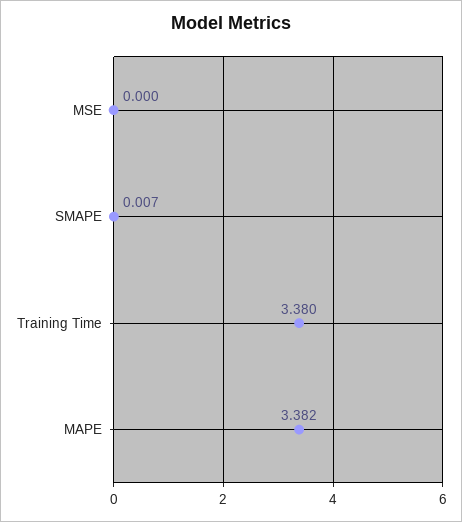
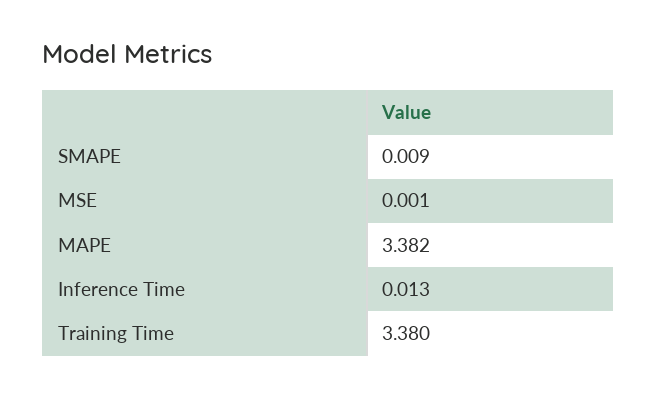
MSE: 0 -> 0.001
SMAPE: 0.007 -> 0.009
Inference Time: none -> 0.013

